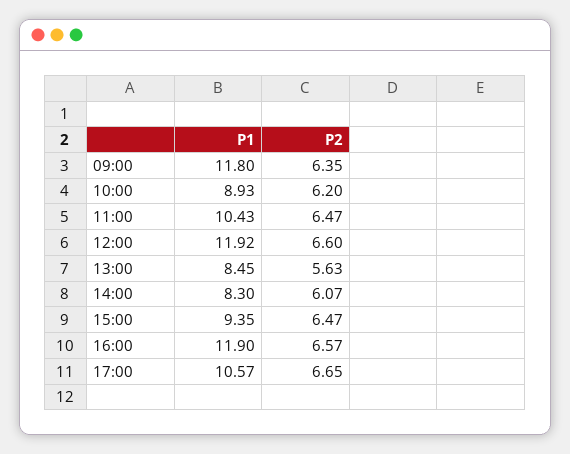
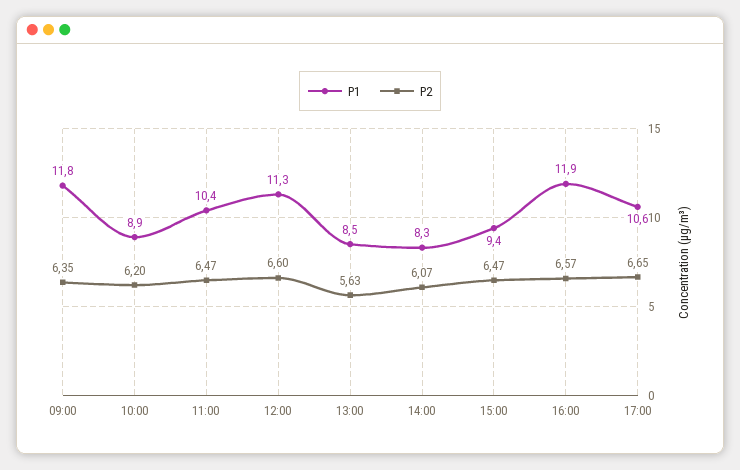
P1, 12:00: 11.92 -> 11.3

